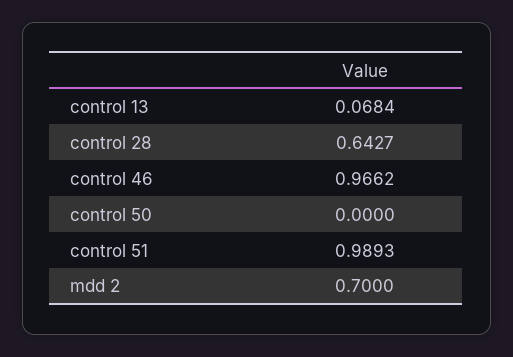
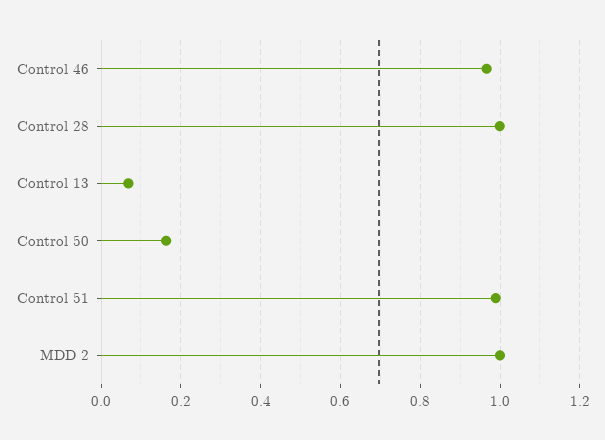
control 28: 0.6427 -> 1
control 50: 0 -> 0.16
mdd 2: 0.7 -> 1

